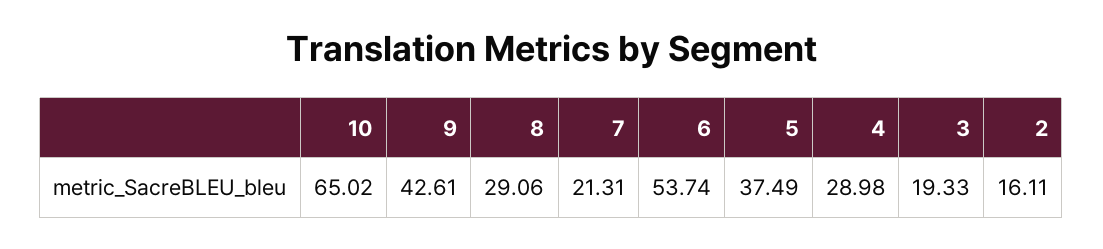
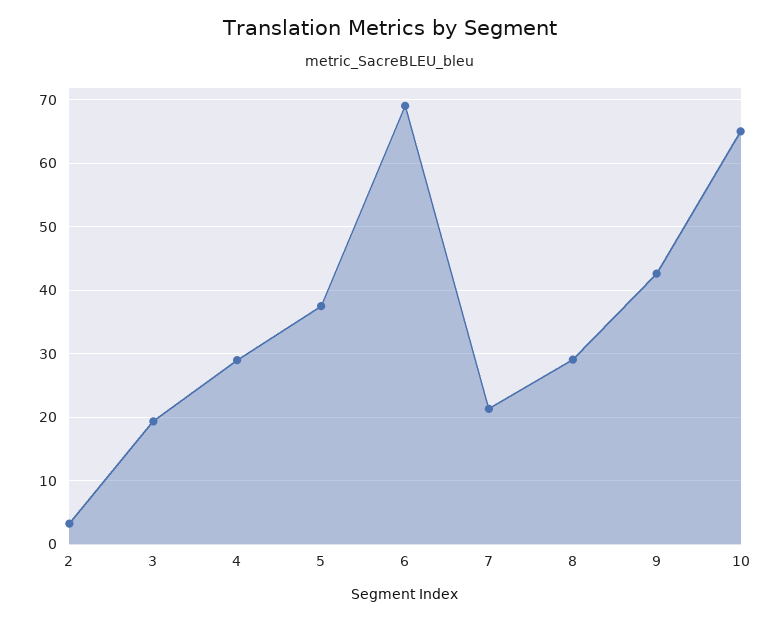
6: 53.74 -> 69
2: 16.11 -> 3

